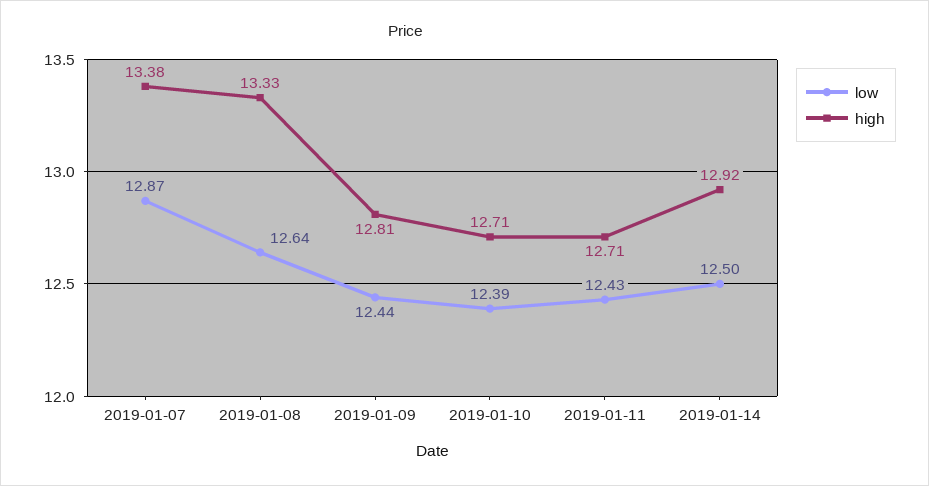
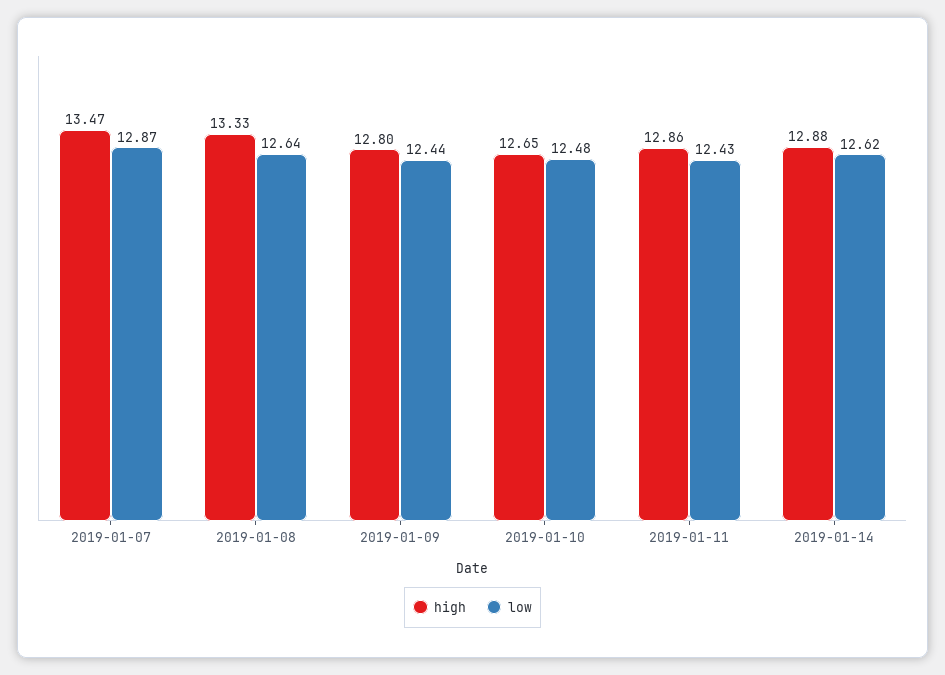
high, 2019-01-07: 13.38 -> 13.47
high, 2019-01-09: 12.81 -> 12.8
low, 2019-01-10: 12.39 -> 12.48
high, 2019-01-10: 12.71 -> 12.65
high, 2019-01-11: 12.71 -> 12.86
low, 2019-01-14: 12.5 -> 12.62
high, 2019-01-14: 12.92 -> 12.88

